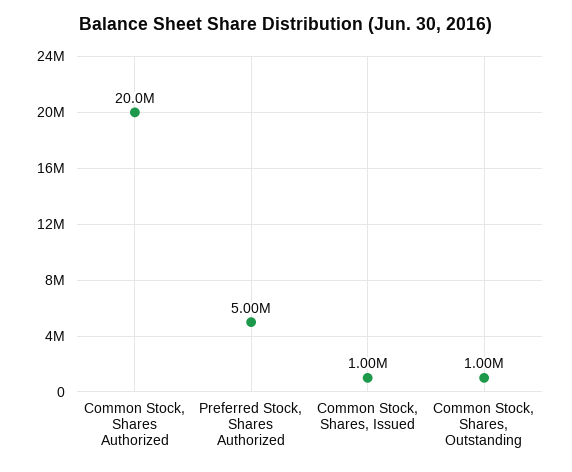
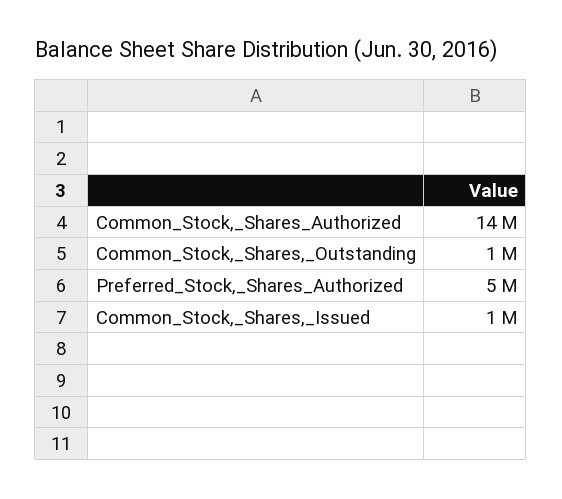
Common Stock, Shares Authorized: 20000000 -> 14000000

